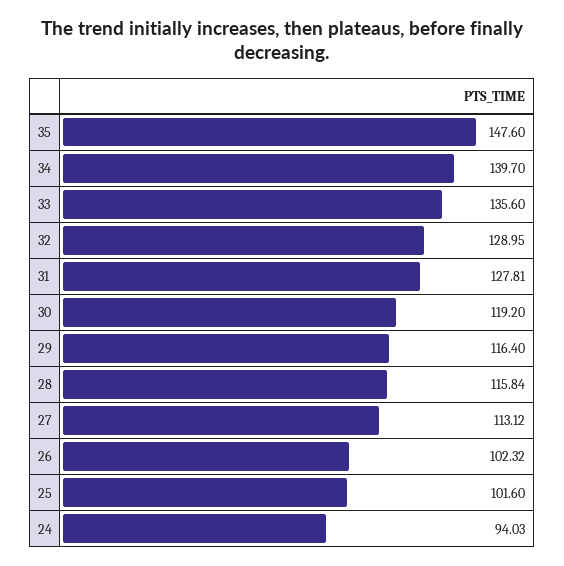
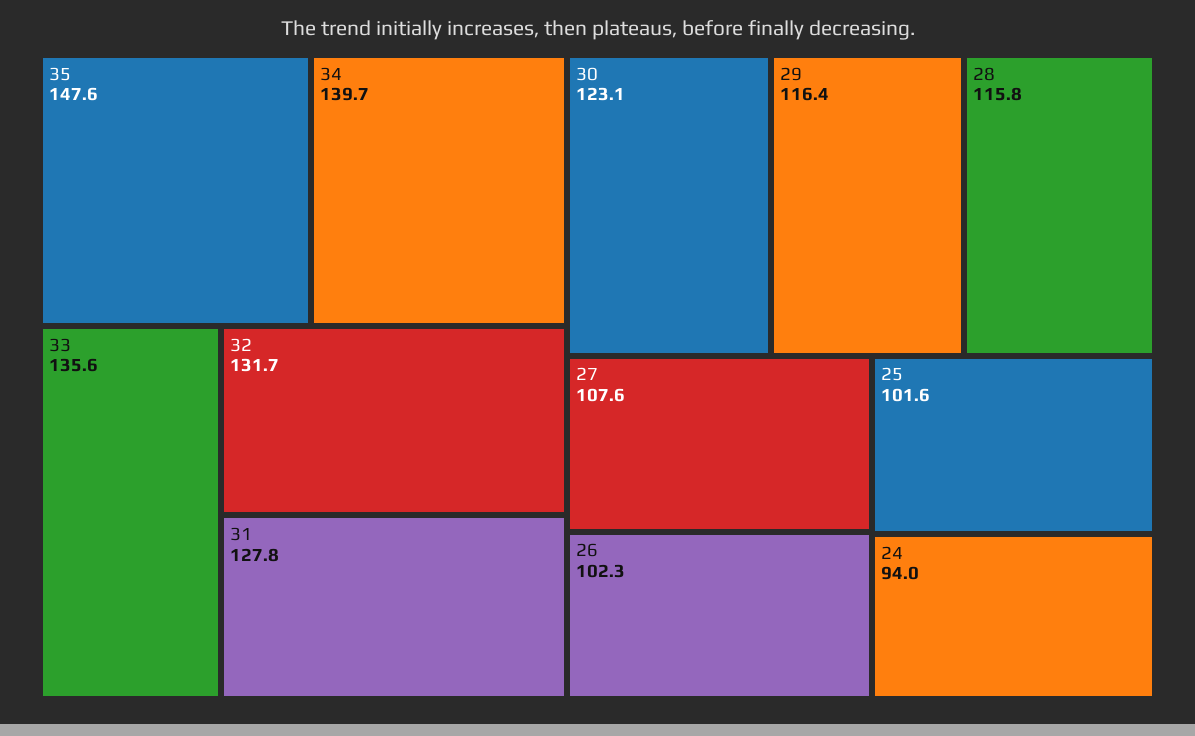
32: 128.95 -> 131.7
30: 119.2 -> 123.1
27: 113.12 -> 107.6

